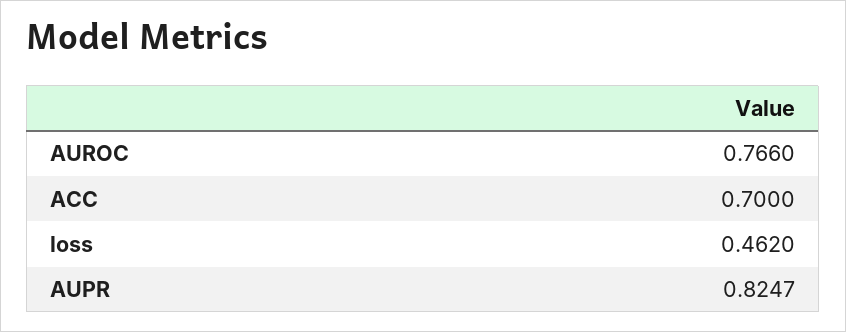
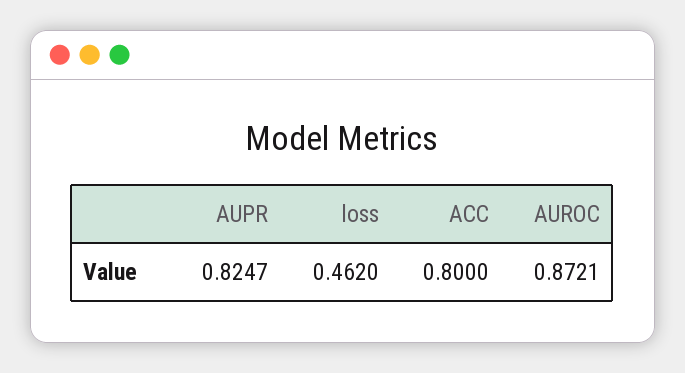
AUROC: 0.766 -> 0.8721
ACC: 0.7 -> 0.8

